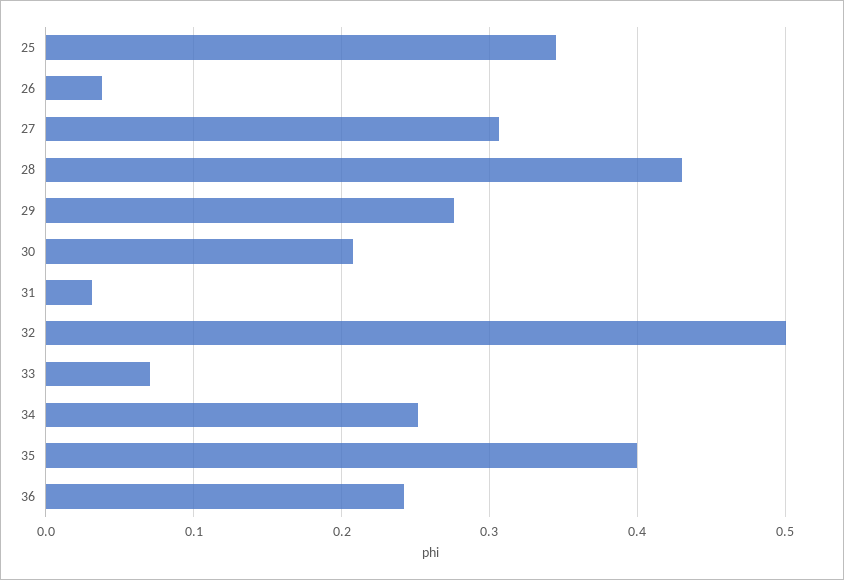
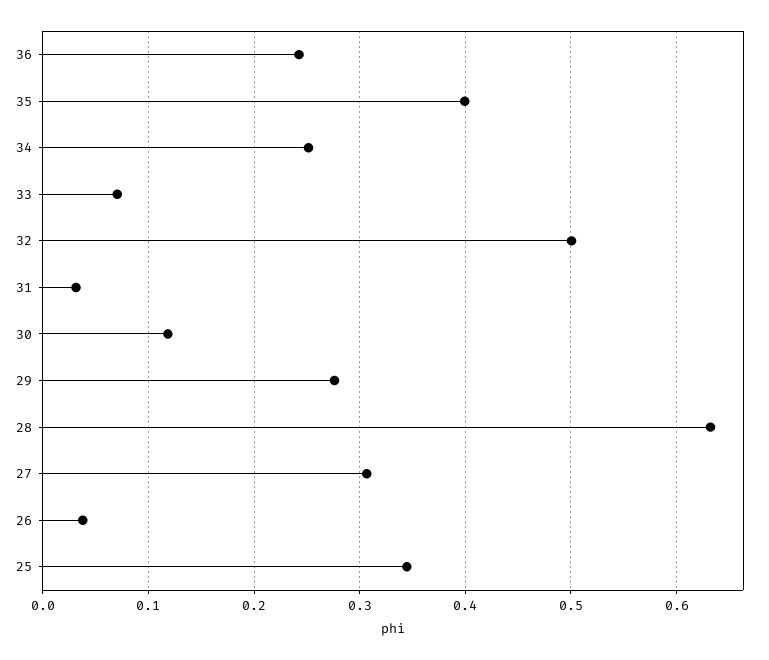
28: 0.43 -> 0.63
30: 0.21 -> 0.12

